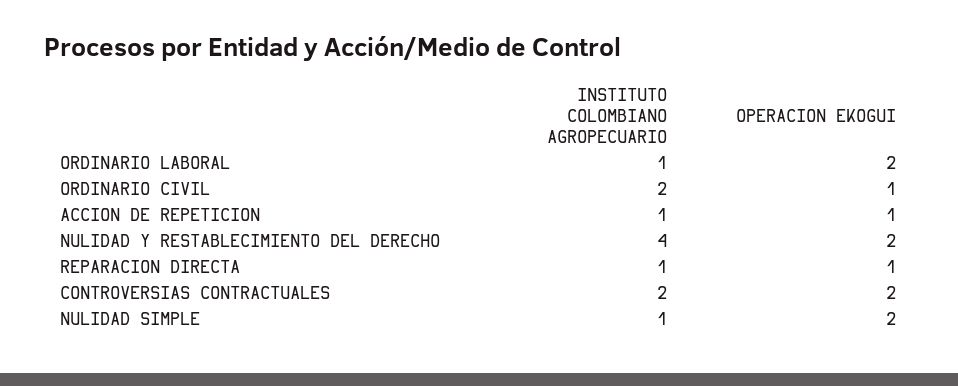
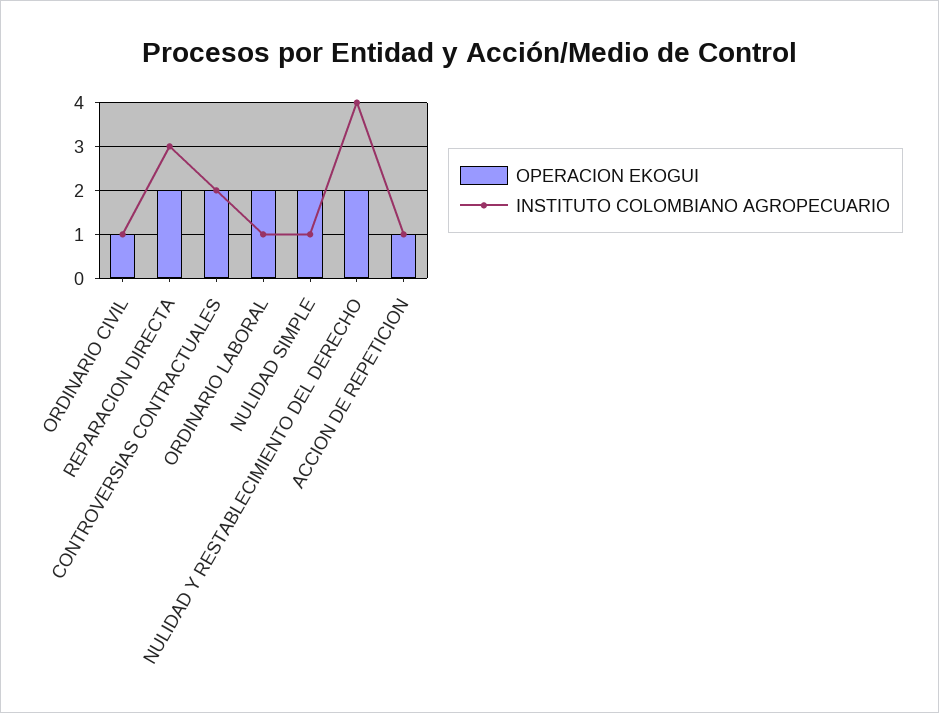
INSTITUTO COLOMBIANO AGROPECUARIO, ORDINARIO CIVIL: 2 -> 1
INSTITUTO COLOMBIANO AGROPECUARIO, REPARACION DIRECTA: 1 -> 3
OPERACION EKOGUI, REPARACION DIRECTA: 1 -> 2

